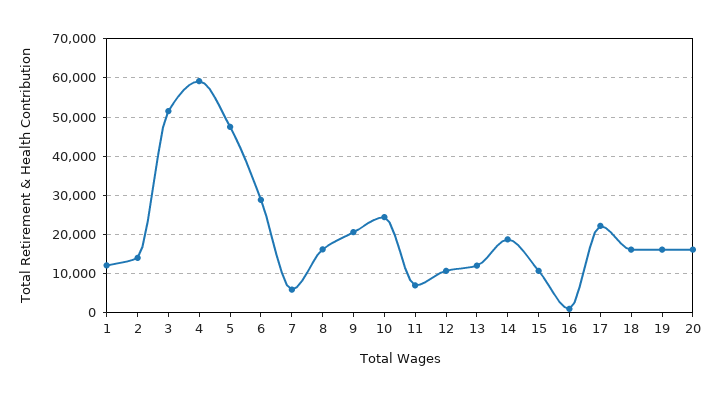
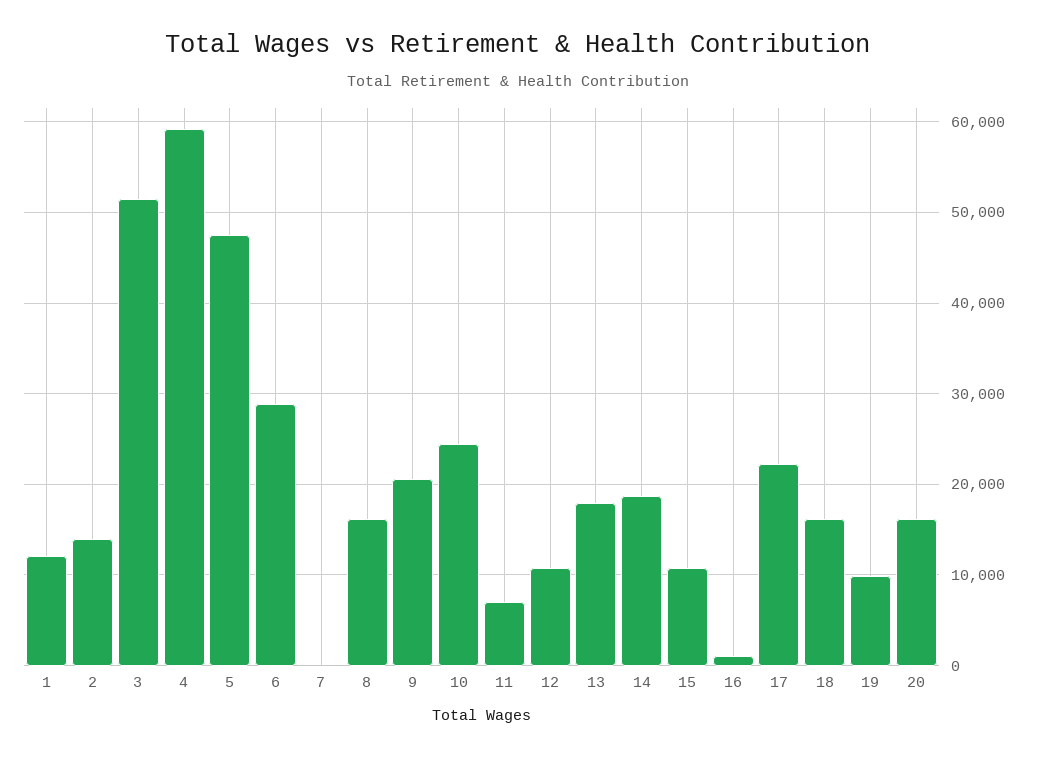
7: 6000 -> 0
13: 12000 -> 18000
19: 16000 -> 10000

